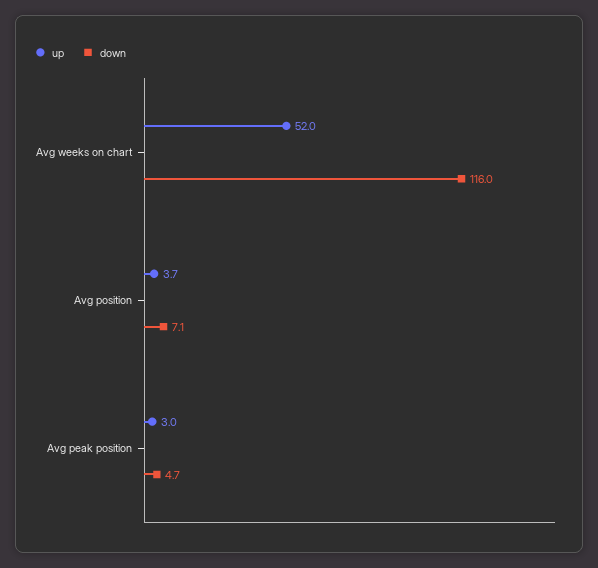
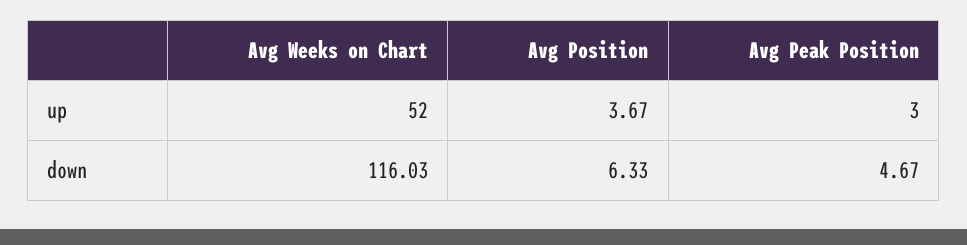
down, Avg position: 7.1 -> 6.33

